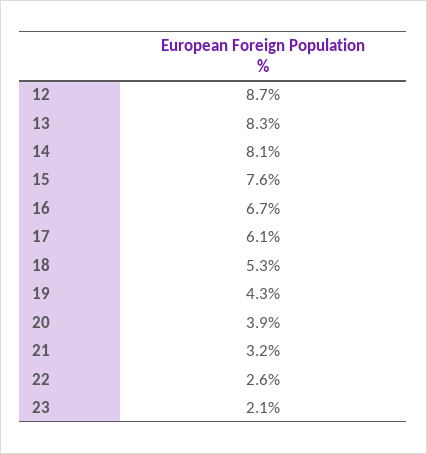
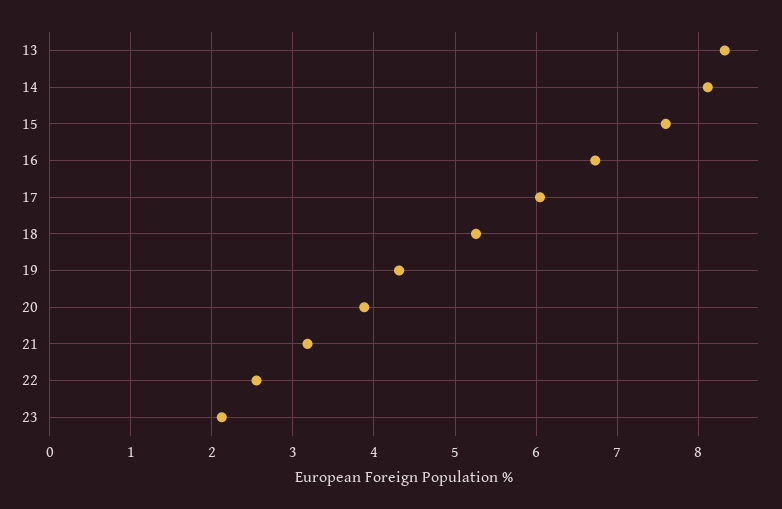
12: 8.7 -> none

